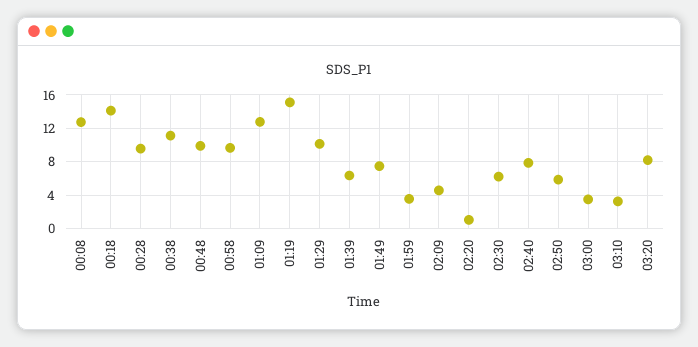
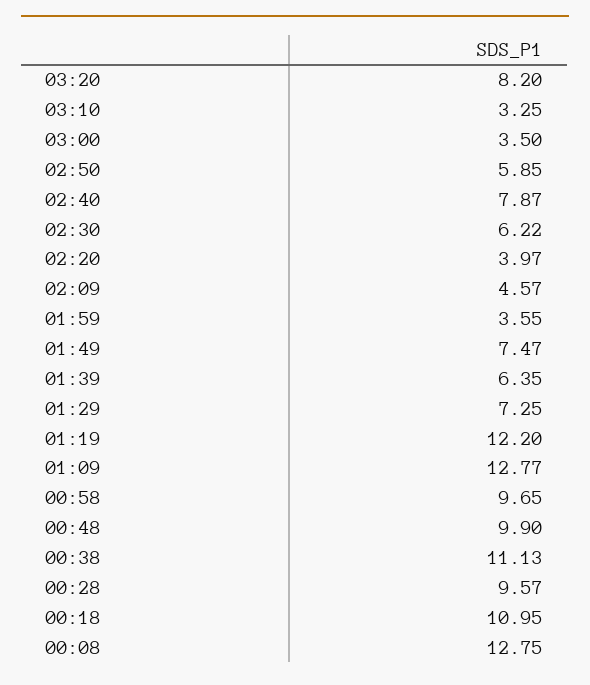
00:18: 14 -> 10.95
01:19: 15 -> 12.2
01:29: 10 -> 7.25
02:20: 1 -> 3.97

